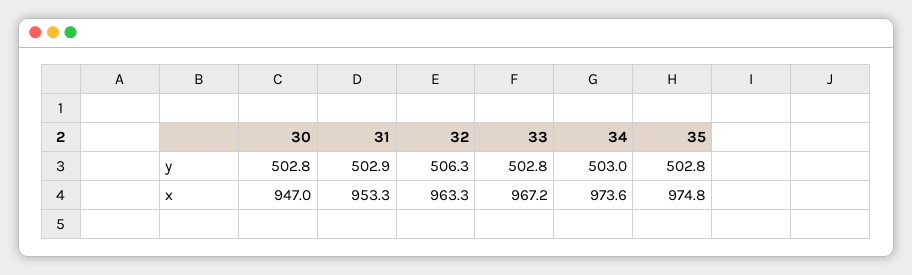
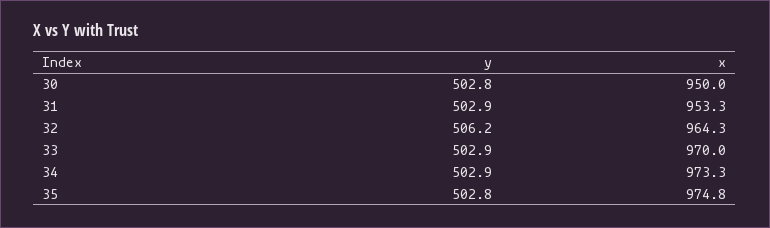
32, y: 506.3 -> 506.2
33, y: 502.8 -> 502.9
34, y: 503 -> 502.9
30, x: 947 -> 950
32, x: 963.3 -> 964.3
33, x: 967.2 -> 970
34, x: 973.6 -> 973.3

